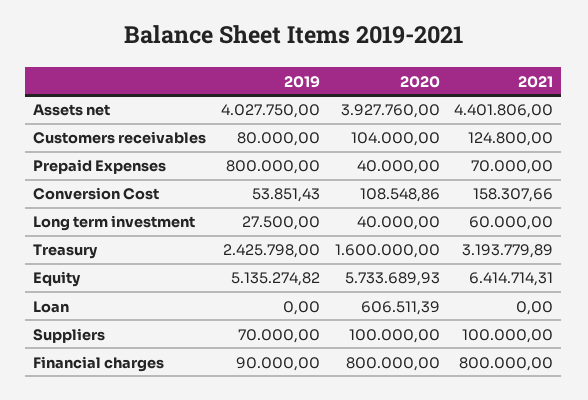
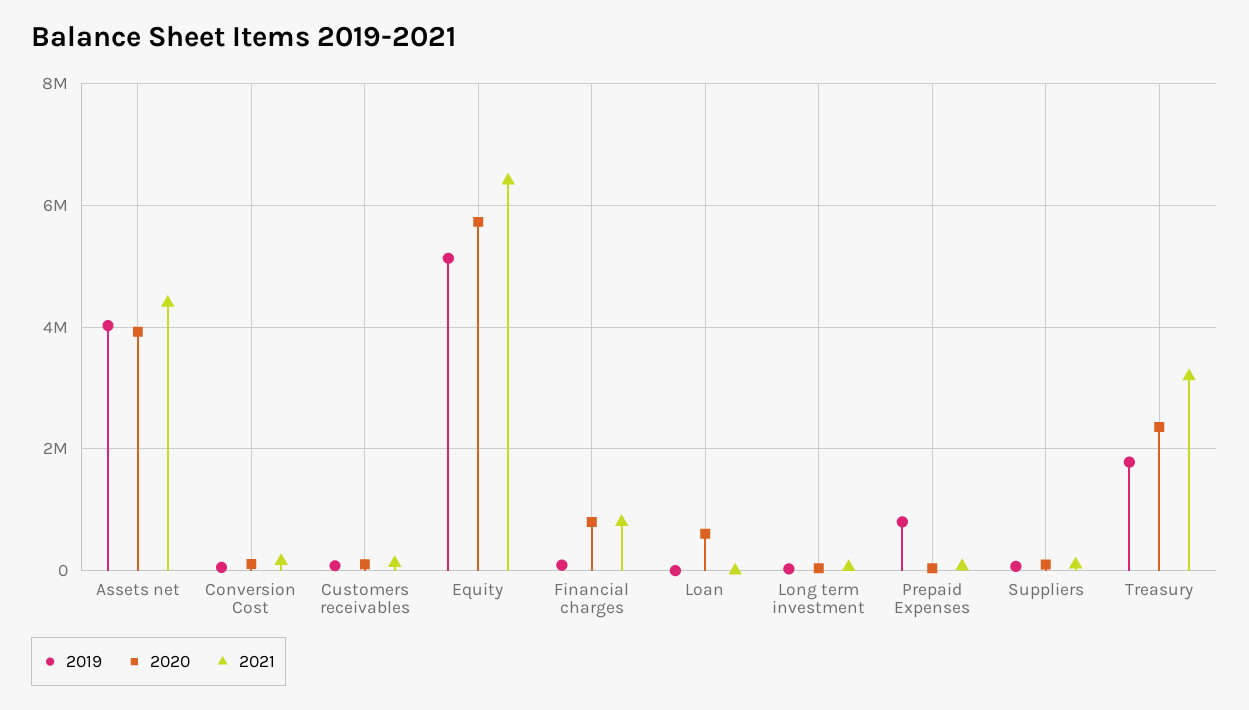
2019, Treasury: 2425798 -> 1800000
2020, Treasury: 1600000 -> 2400000

